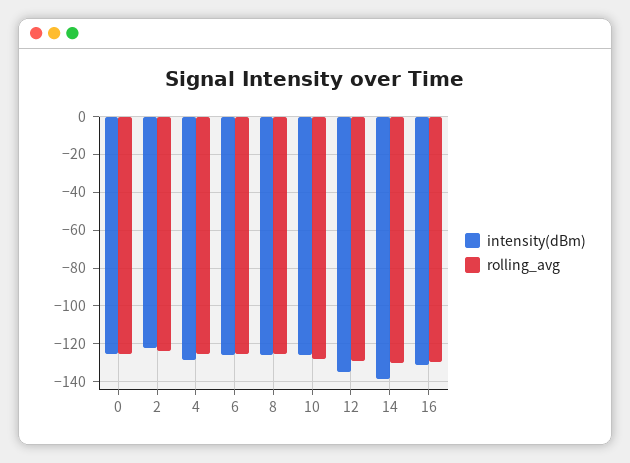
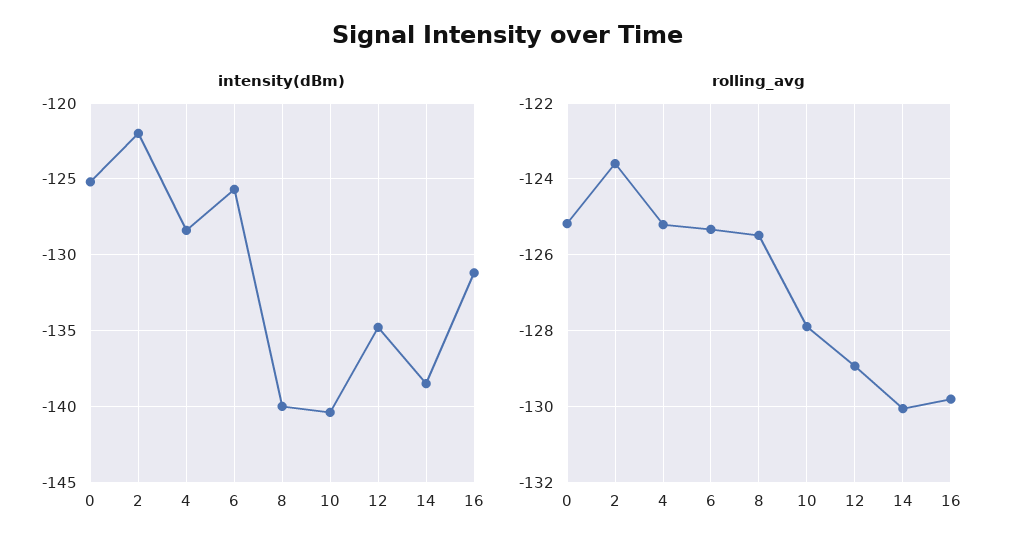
intensity(dBm), 8: -125 -> -140
intensity(dBm), 10: -125 -> -140.5

